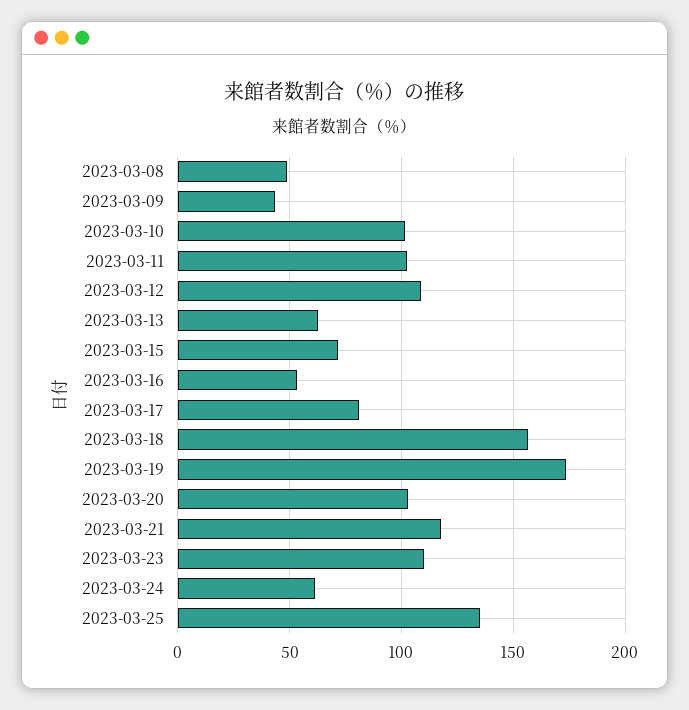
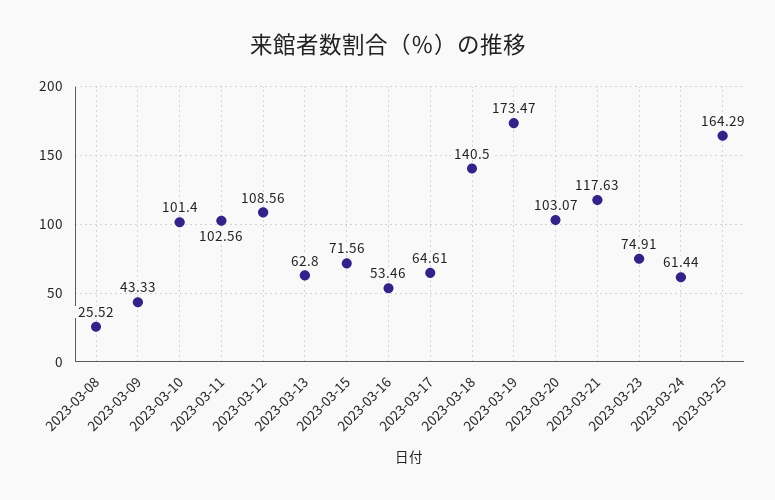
2023-03-08: 50 -> 25.52
2023-03-17: 80 -> 64.61
2023-03-18: 155 -> 140.5
2023-03-23: 110 -> 74.91
2023-03-25: 135 -> 164.29

